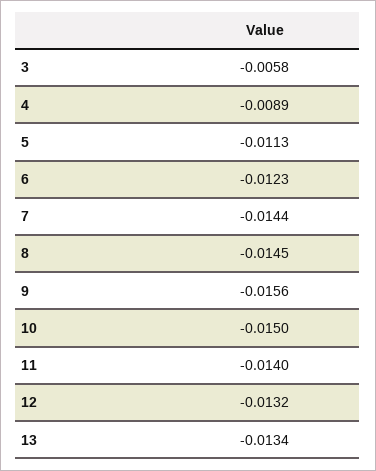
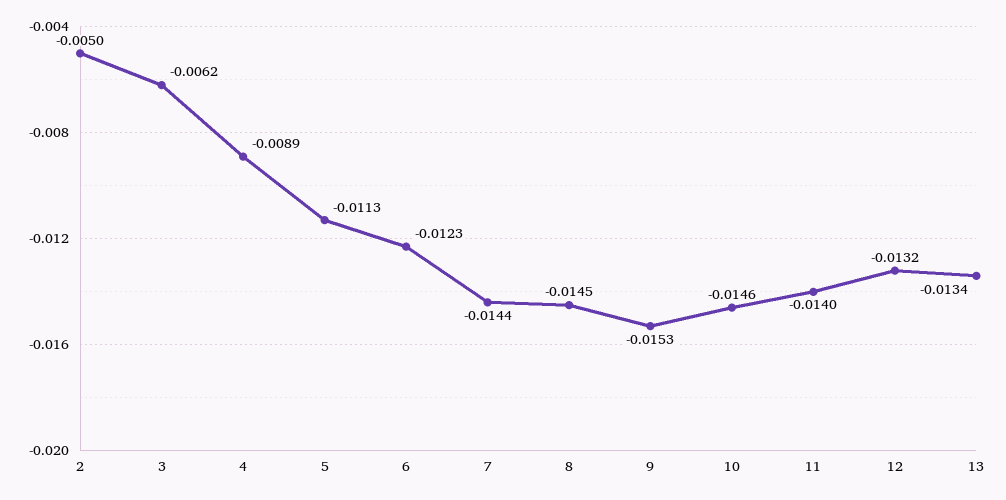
3: -0.0058 -> -0.0062
9: -0.0156 -> -0.0153
10: -0.015 -> -0.0146
2: none -> -0.005

